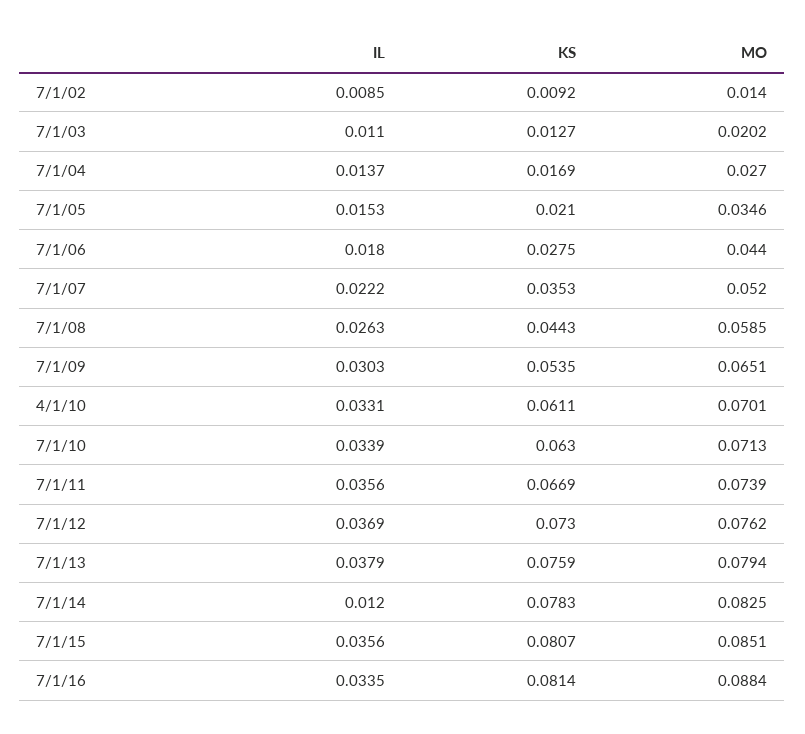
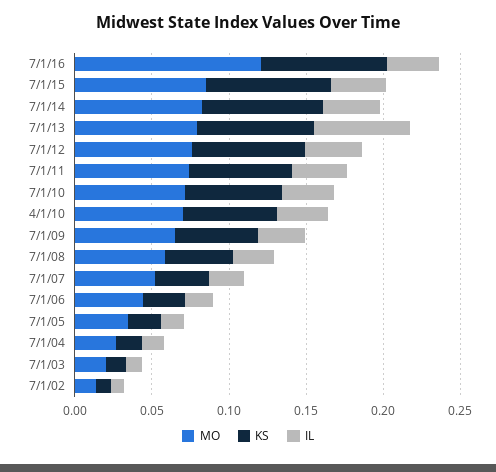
IL, 7/1/13: 0.0379 -> 0.06
IL, 7/1/14: 0.012 -> 0.04
MO, 7/1/16: 0.0884 -> 0.12

